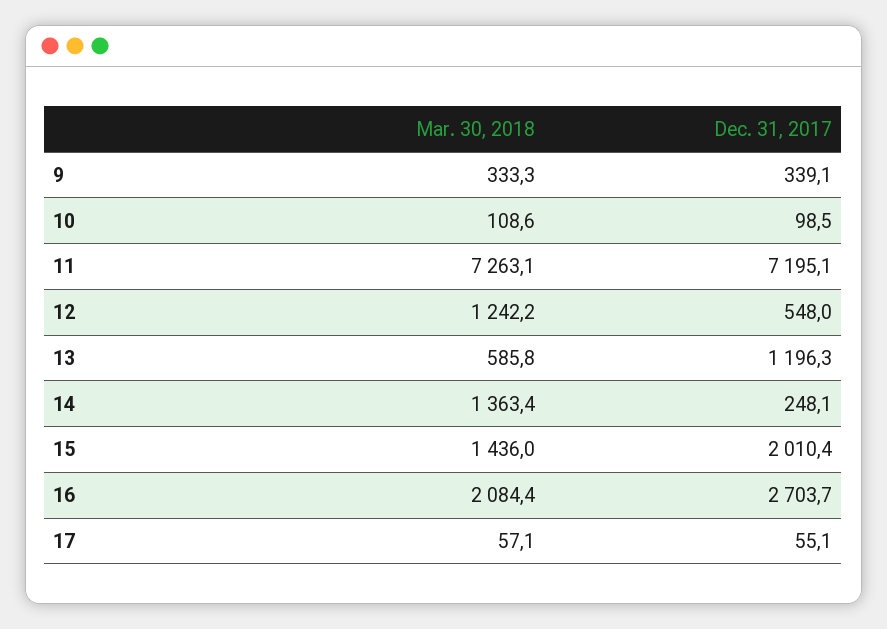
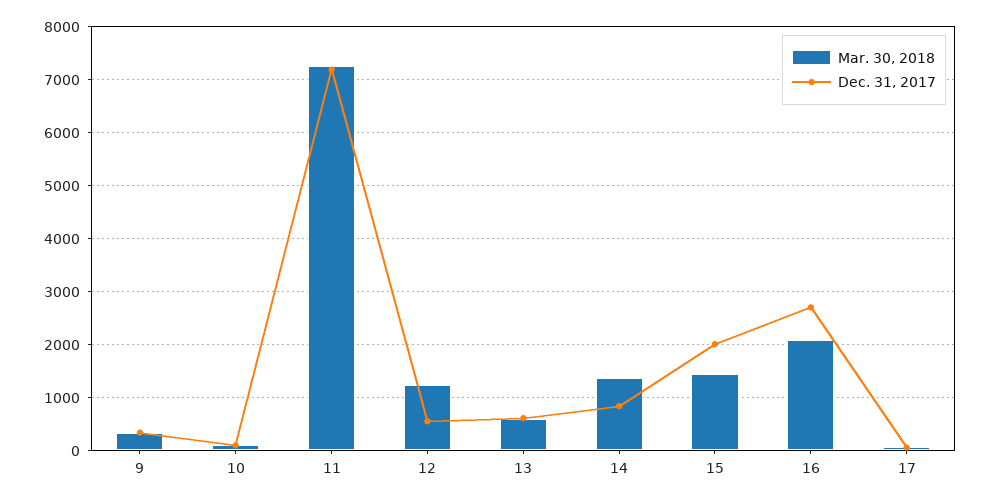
Dec. 31, 2017, 13: 1196.3 -> 600
Dec. 31, 2017, 14: 248.1 -> 800

